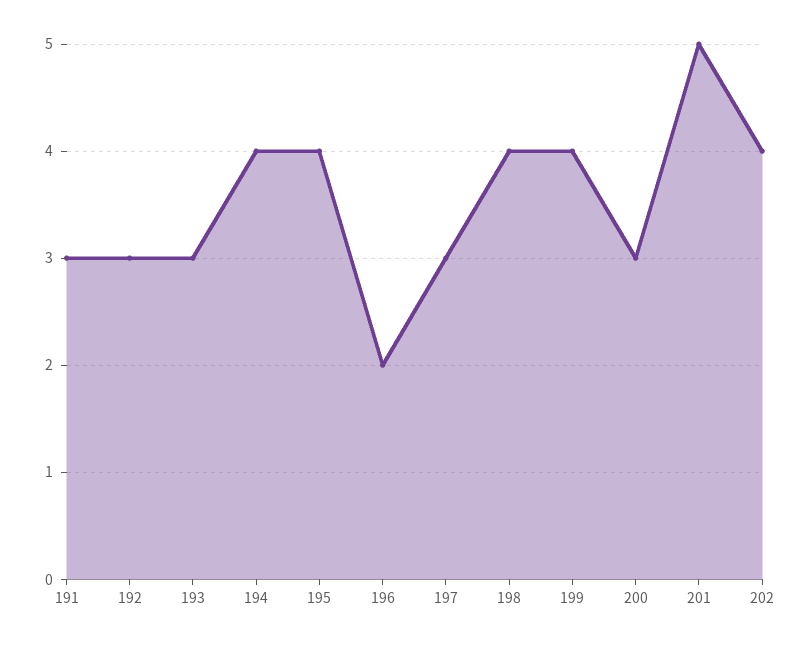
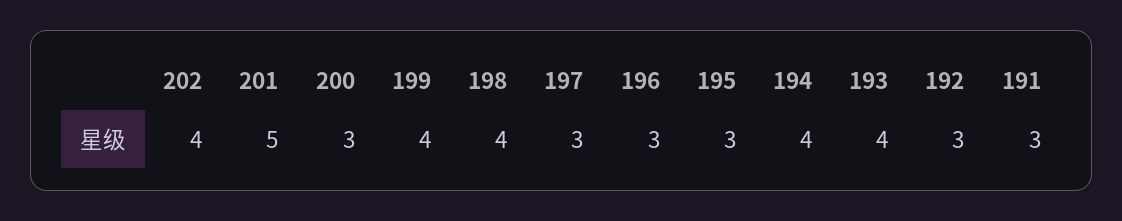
193: 3 -> 4
195: 4 -> 3
196: 2 -> 3

